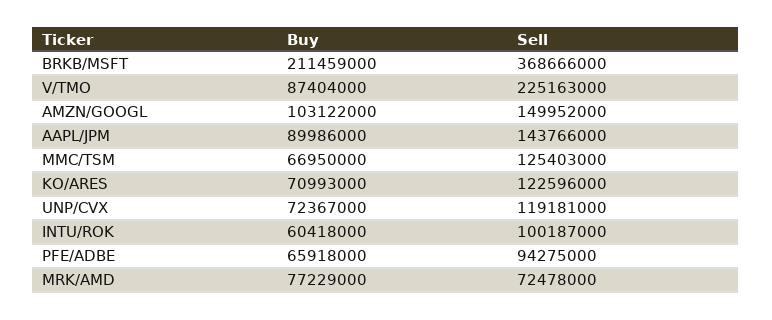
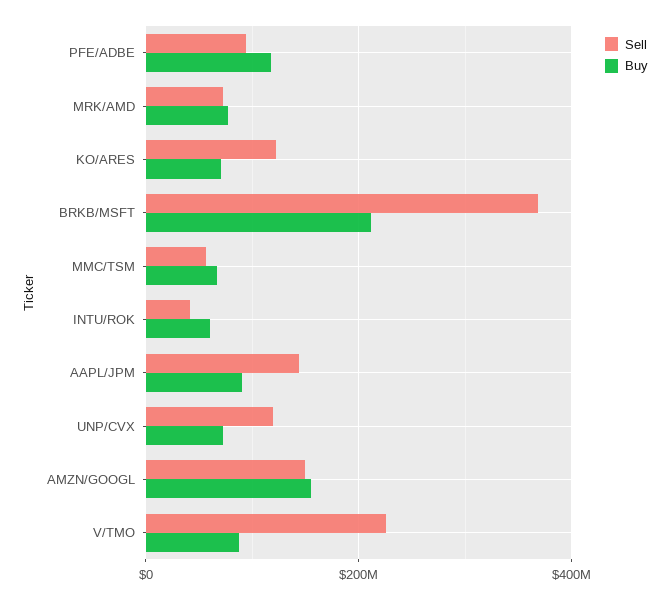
Buy, AMZN/GOOGL: 103122000 -> 160000000
Sell, MMC/TSM: 125403000 -> 60000000
Sell, INTU/ROK: 100187000 -> 40000000
Buy, PFE/ADBE: 65918000 -> 120000000

